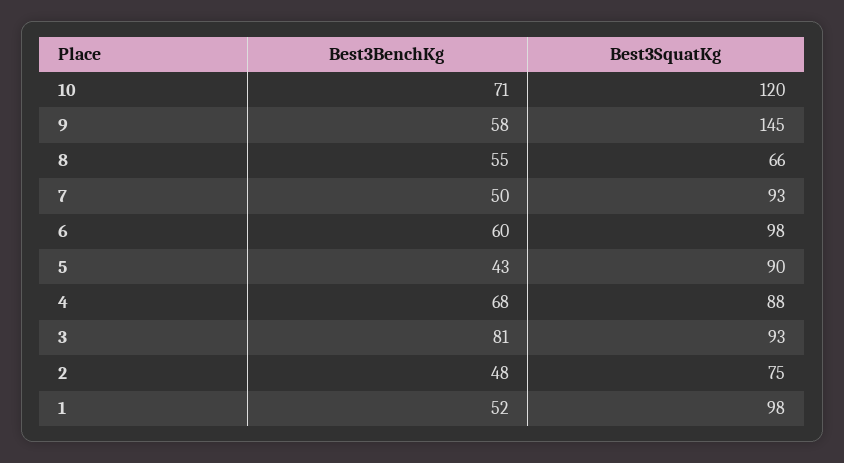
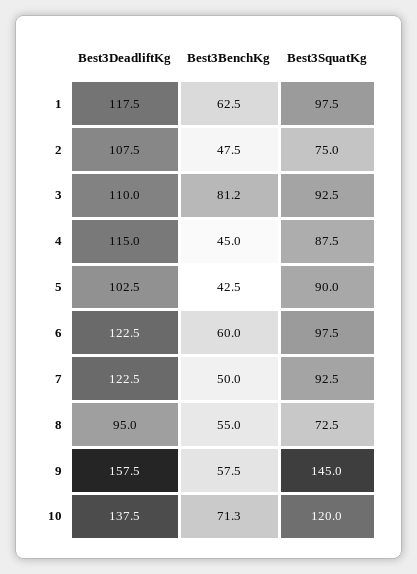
Best3SquatKg, 8: 66 -> 72.5
Best3BenchKg, 4: 68 -> 45
Best3BenchKg, 1: 52 -> 62.5
Best3DeadliftKg, 1: none -> 117.5
Best3DeadliftKg, 2: none -> 107.5
Best3DeadliftKg, 3: none -> 110
Best3DeadliftKg, 4: none -> 115
Best3DeadliftKg, 5: none -> 102.5
Best3DeadliftKg, 6: none -> 122.5
Best3DeadliftKg, 7: none -> 122.5
Best3DeadliftKg, 8: none -> 95
Best3DeadliftKg, 9: none -> 157.5
Best3DeadliftKg, 10: none -> 137.5

